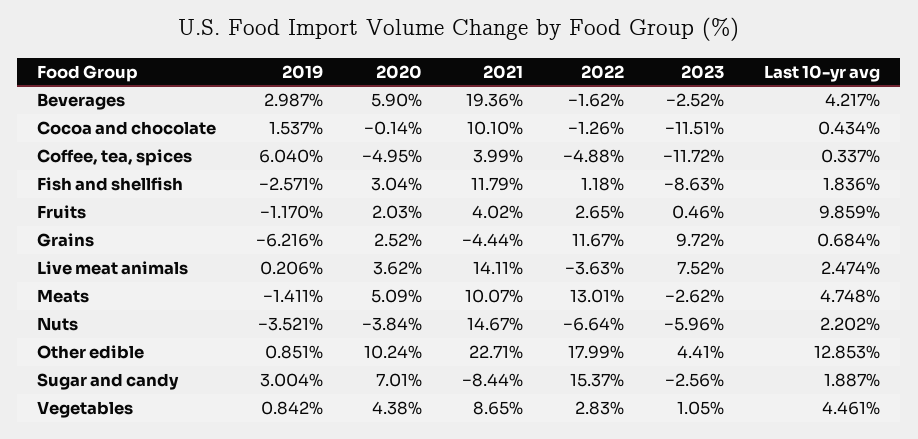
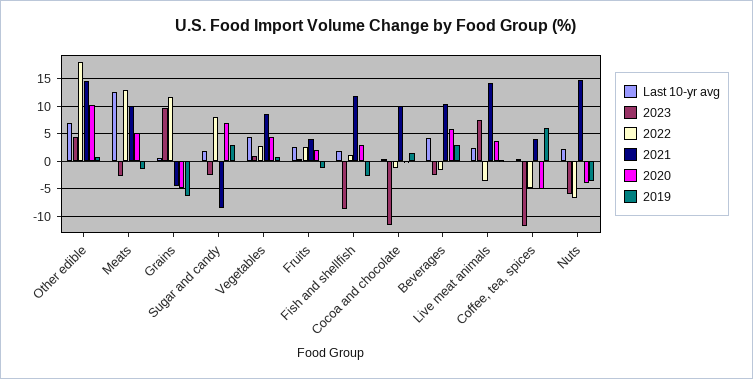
2021, Beverages: 19.36 -> 10
Last 10-yr avg, Fruits: 9.859 -> 2.5
2020, Grains: 2.52 -> -5
Last 10-yr avg, Meats: 4.748 -> 12.5
2021, Other edible: 22.71 -> 15
Last 10-yr avg, Other edible: 12.853 -> 7.5
2022, Sugar and candy: 15.37 -> 7.5

